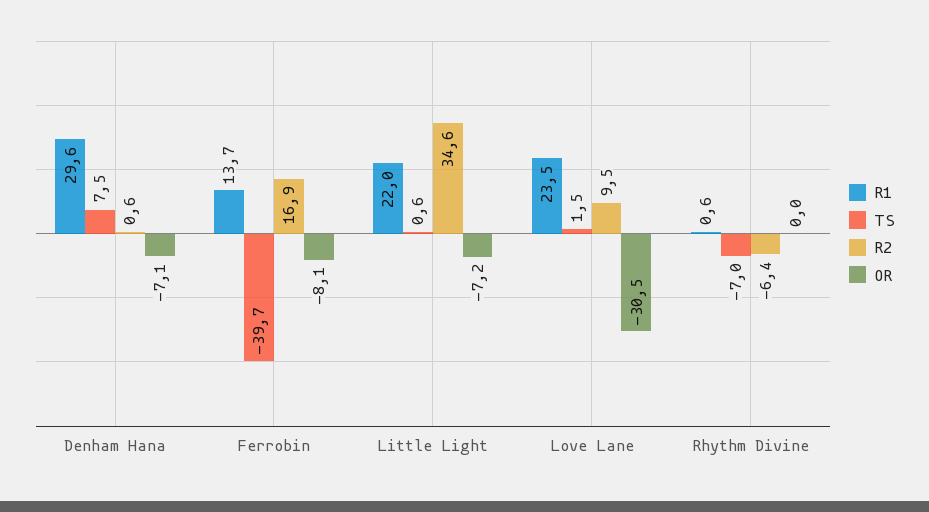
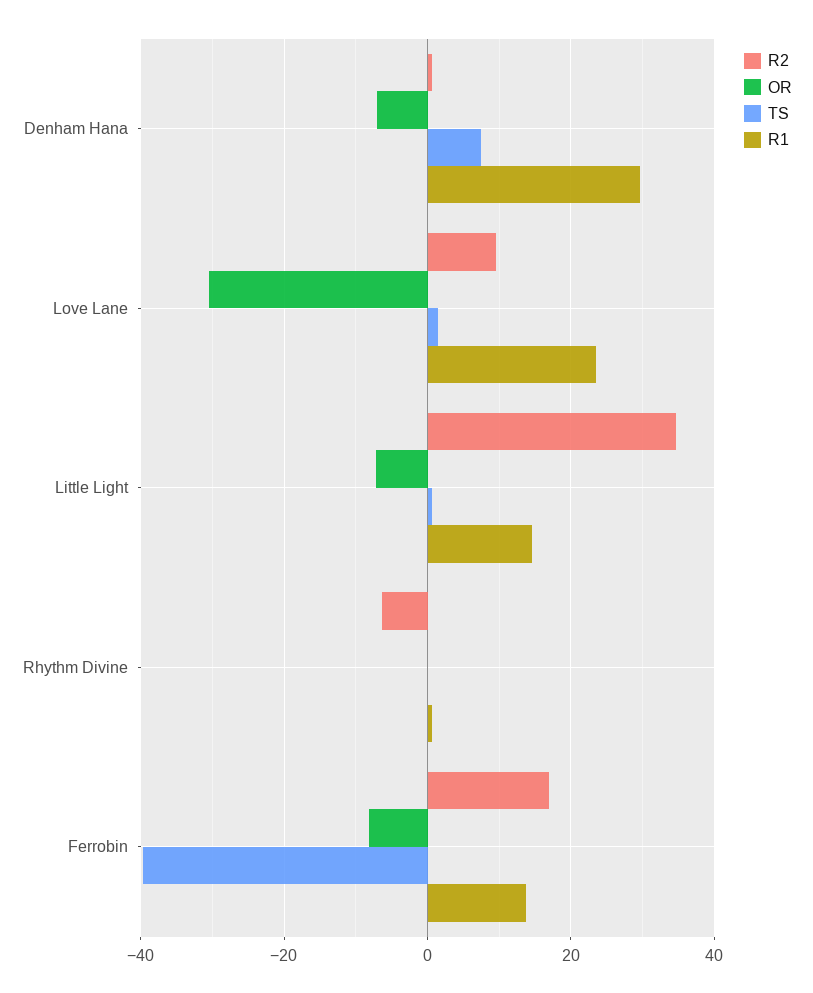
R1, Little Light: 22 -> 14
TS, Rhythm Divine: -7 -> 0

